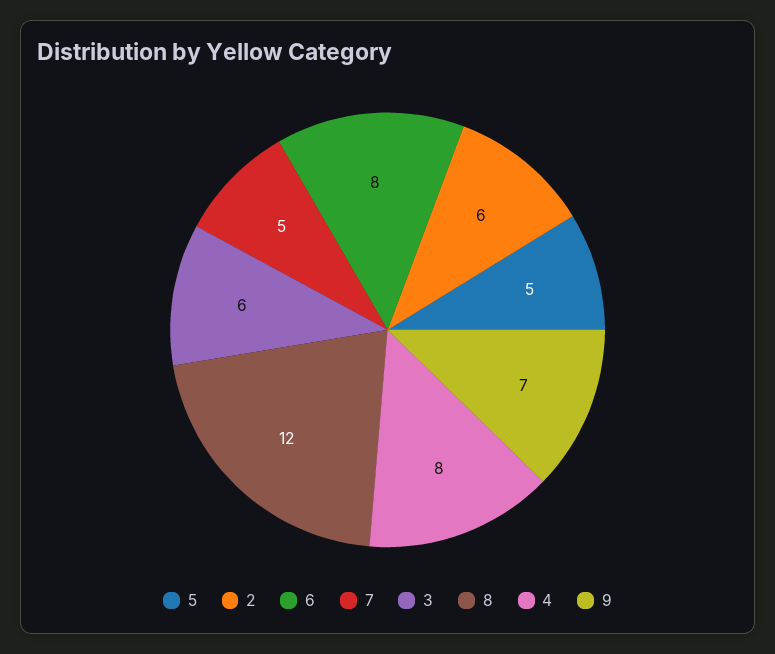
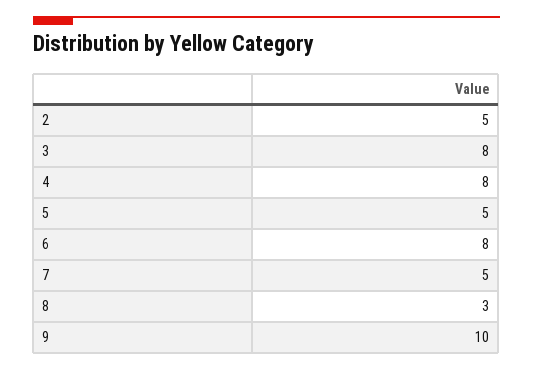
2: 6 -> 5
3: 6 -> 8
8: 12 -> 3
9: 7 -> 10

